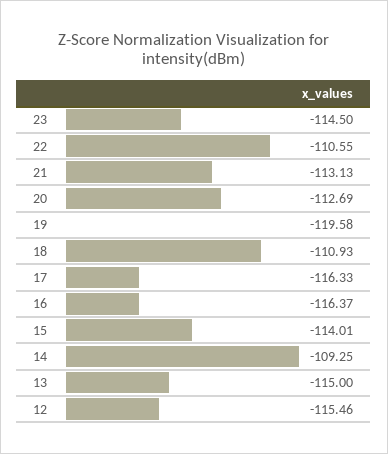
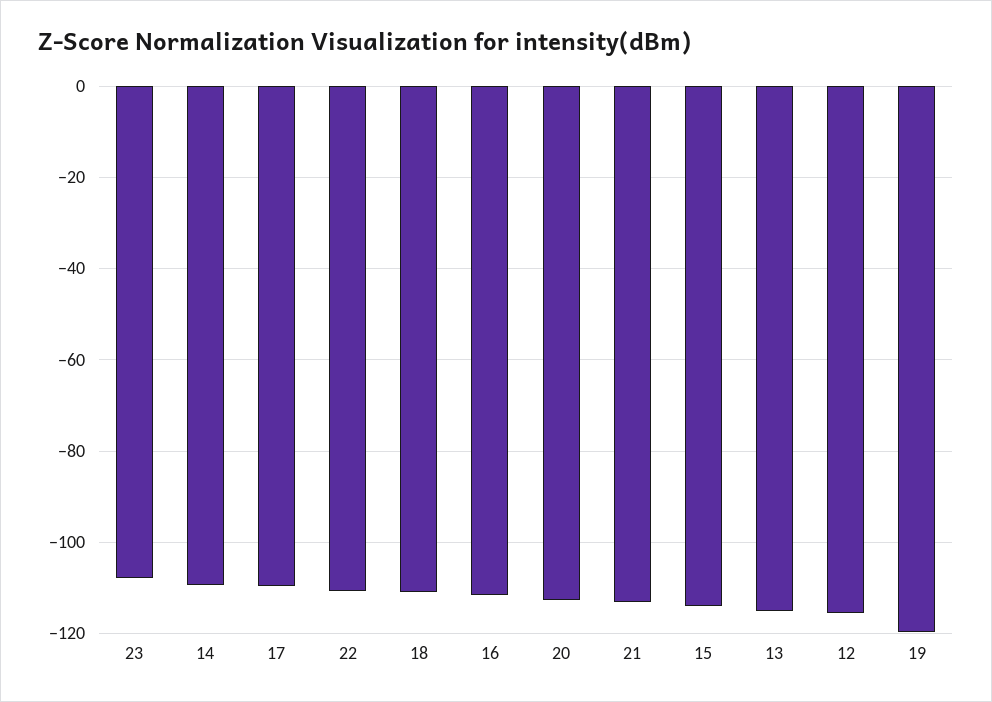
23: -114.5 -> -108
17: -116.33 -> -110
16: -116.37 -> -112

